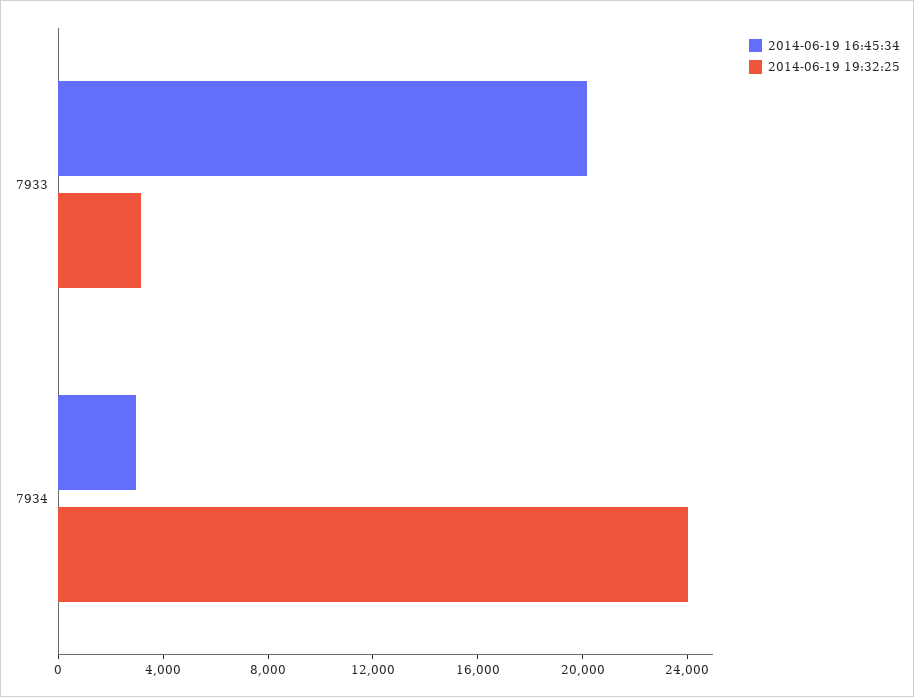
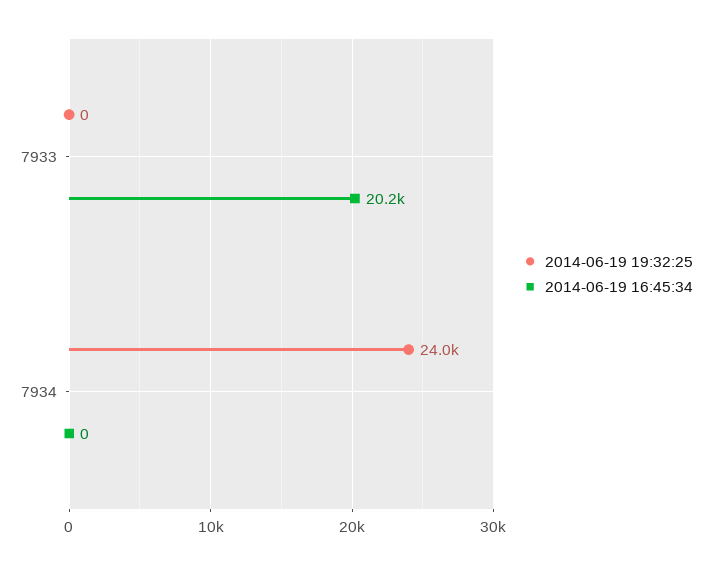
2014-06-19 19:32:25, 7933: 3000 -> 0
2014-06-19 16:45:34, 7934: 3000 -> 0

